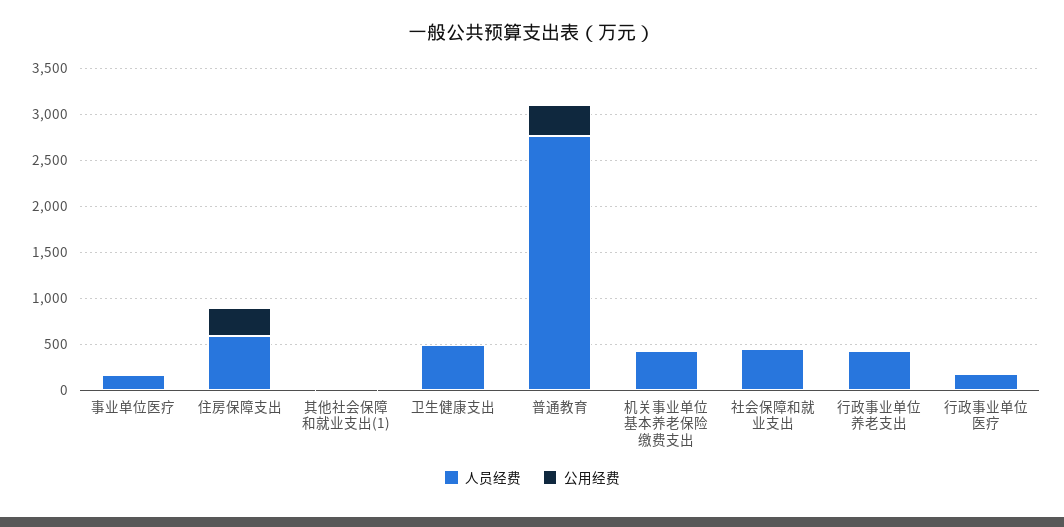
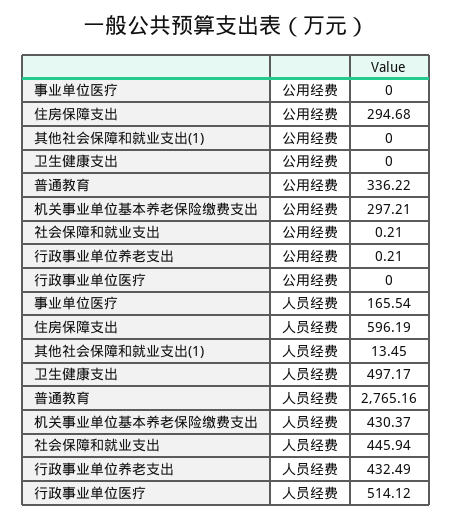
公用经费, 机关事业单位基本养老保险缴费支出: 0 -> 297.21
人员经费, 行政事业单位医疗: 200 -> 514.12

